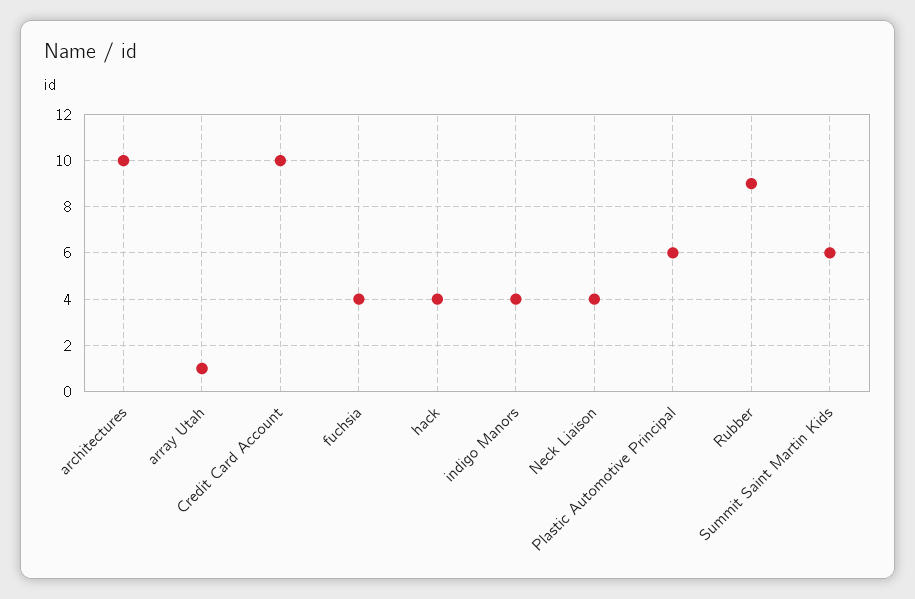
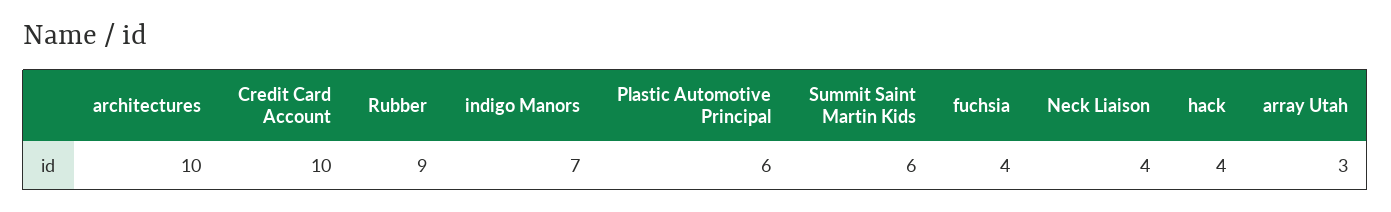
array Utah: 1 -> 3
indigo Manors: 4 -> 7

